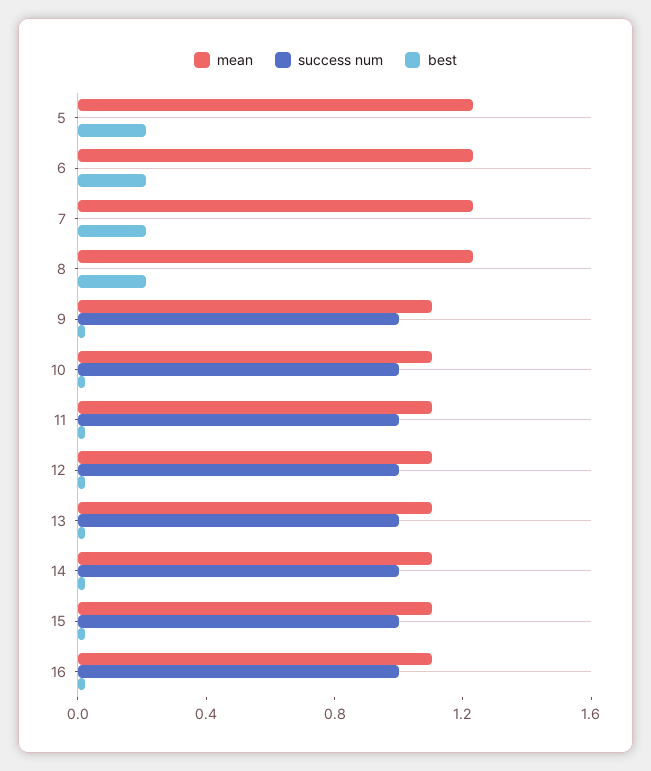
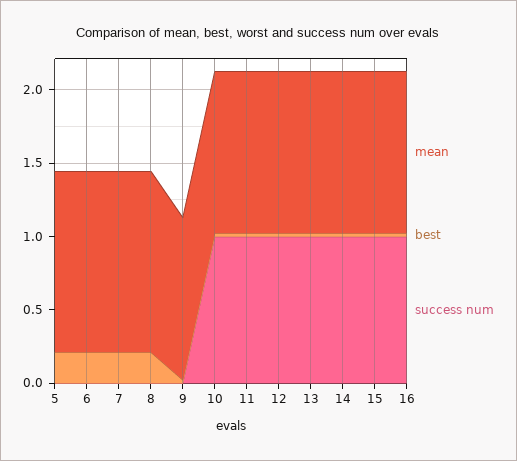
success num, 9: 1 -> 0

